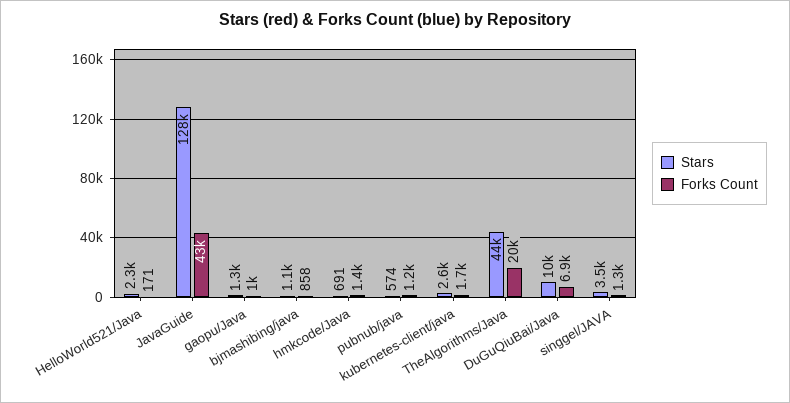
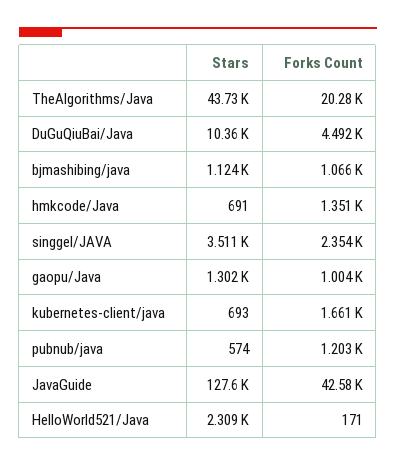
Forks Count, bjmashibing/java: 858 -> 1066
Stars, kubernetes-client/java: 2600 -> 693
Forks Count, DuGuQiuBai/Java: 6900 -> 4492
Forks Count, singgel/JAVA: 1300 -> 2354

